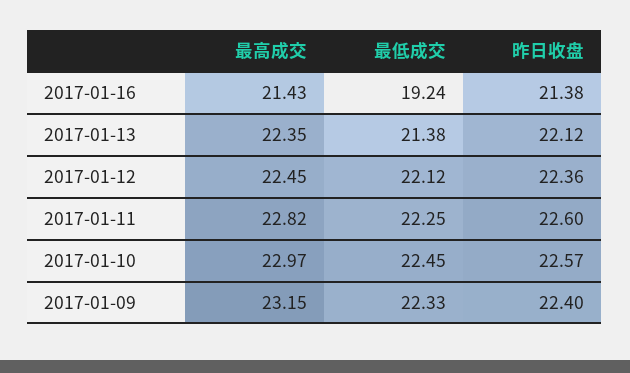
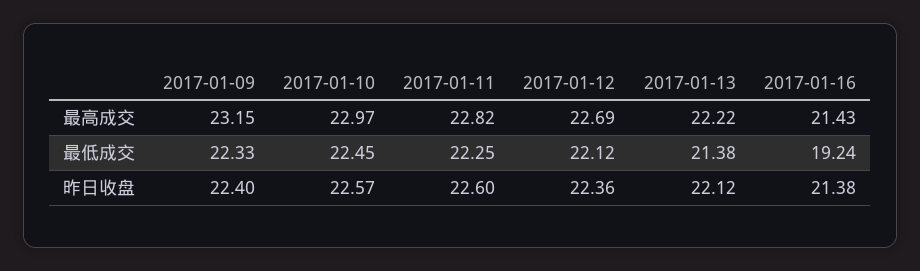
最高成交, 2017-01-13: 22.35 -> 22.22
最高成交, 2017-01-12: 22.45 -> 22.69

